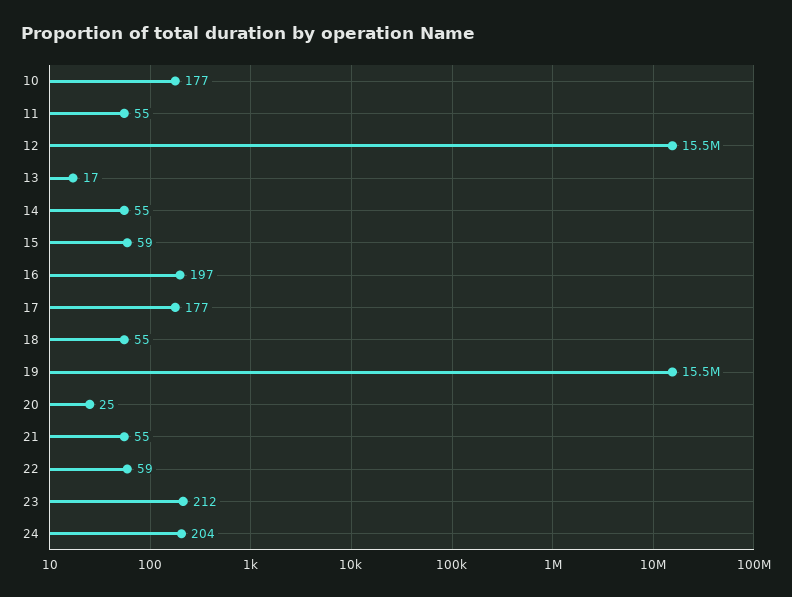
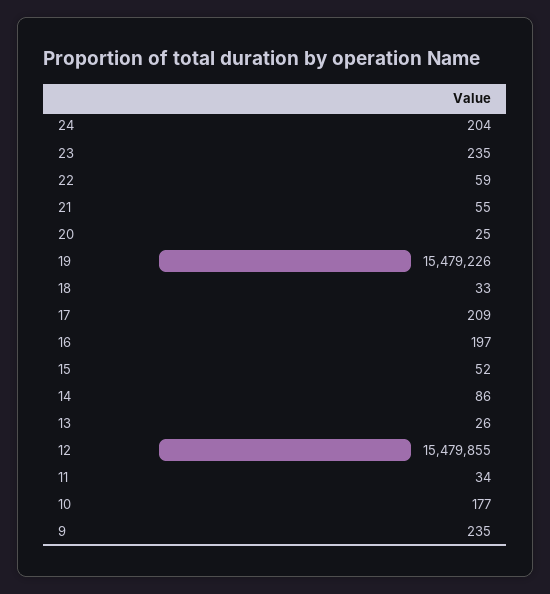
11: 55 -> 34
13: 17 -> 26
14: 55 -> 86
15: 59 -> 52
17: 177 -> 209
18: 55 -> 33
23: 212 -> 235
9: none -> 235

